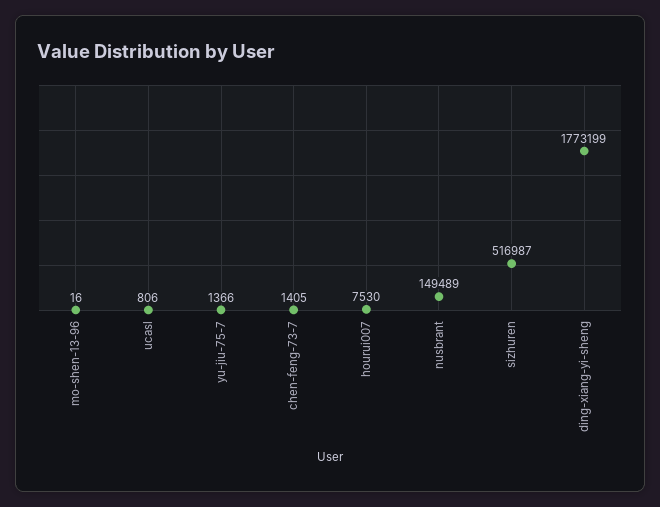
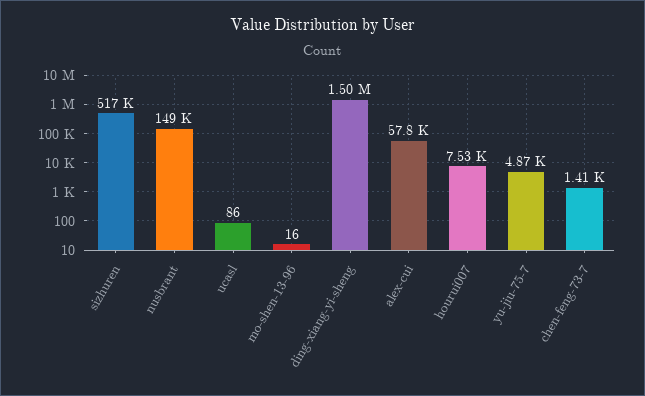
ucasl: 806 -> 86
yu-jiu-75-7: 1366 -> 4870
ding-xiang-yi-sheng: 1773199 -> 1500000
alex-cui: none -> 57800

